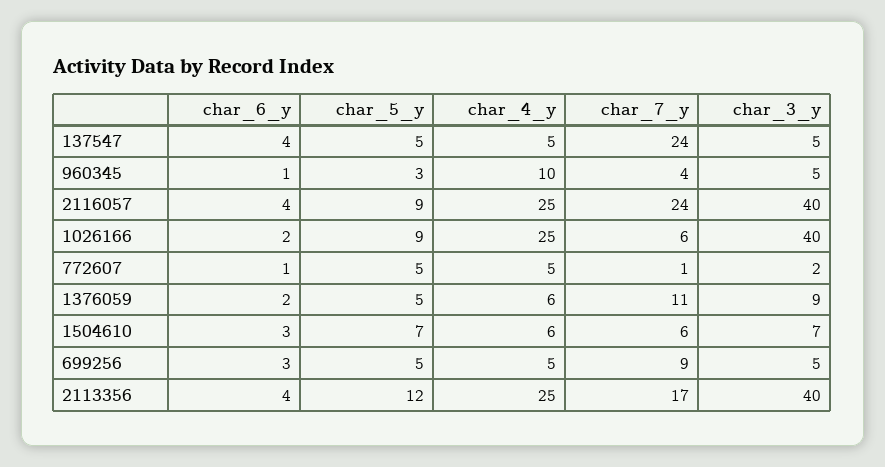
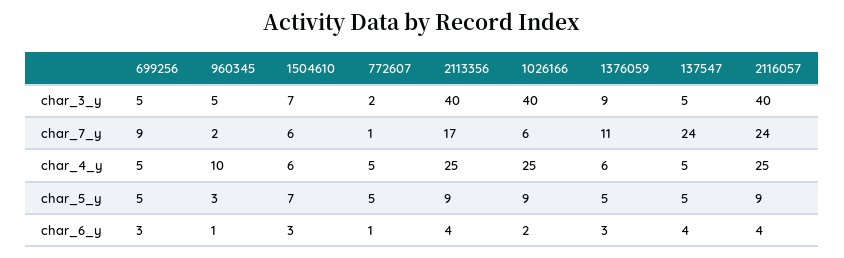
char_7_y, 960345: 4 -> 2
char_6_y, 1376059: 2 -> 3
char_5_y, 2113356: 12 -> 9

